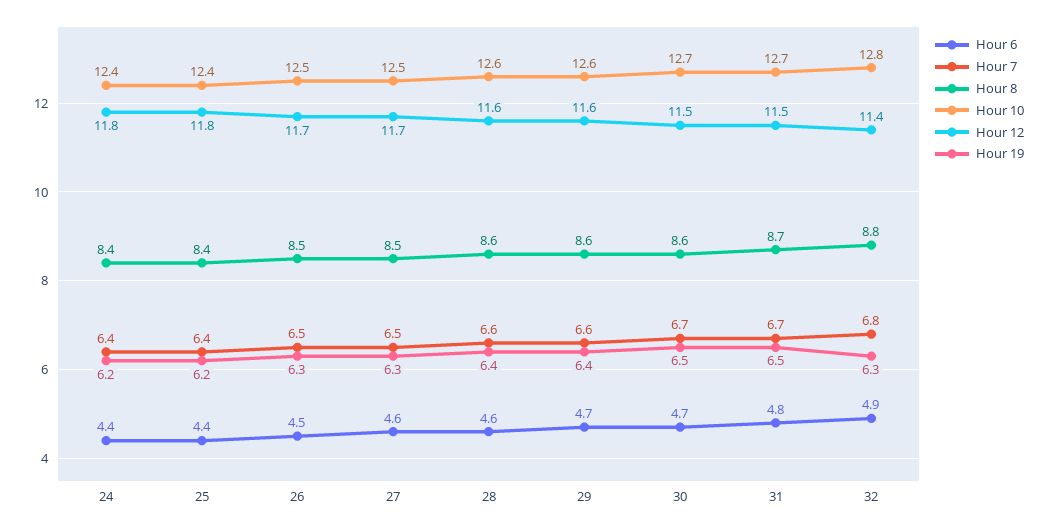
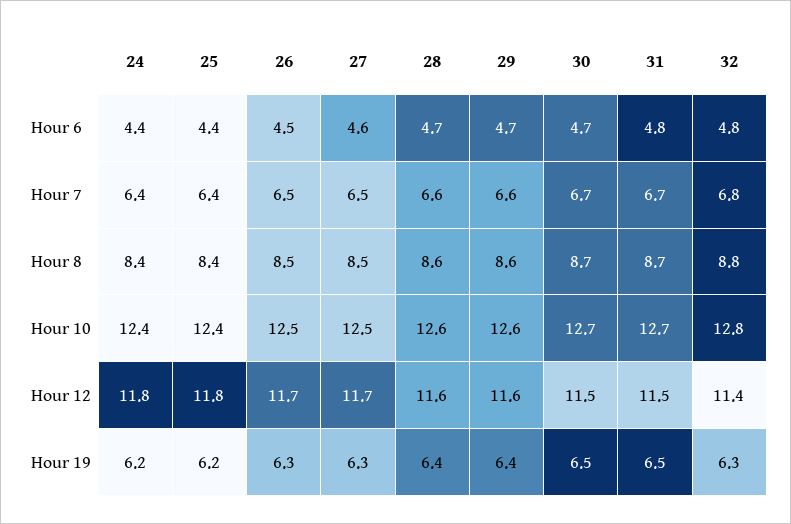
Hour 6, 28: 4.6 -> 4.7
Hour 8, 30: 8.6 -> 8.7
Hour 6, 32: 4.9 -> 4.8

